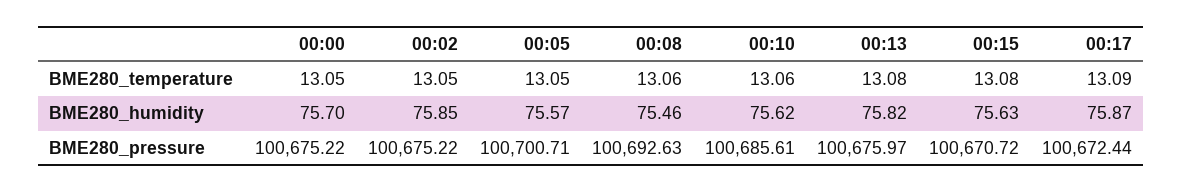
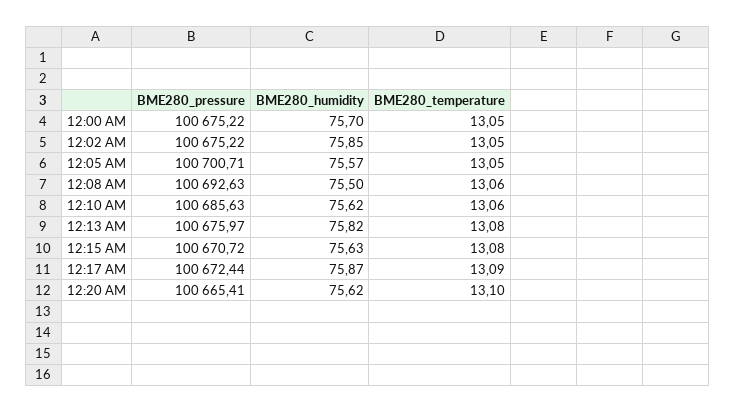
00:08, BME280_humidity: 75.46 -> 75.5
00:10, BME280_pressure: 100685.61 -> 100685.63
12:20 AM, BME280_pressure: none -> 100665.41
12:20 AM, BME280_humidity: none -> 75.62
12:20 AM, BME280_temperature: none -> 13.1

